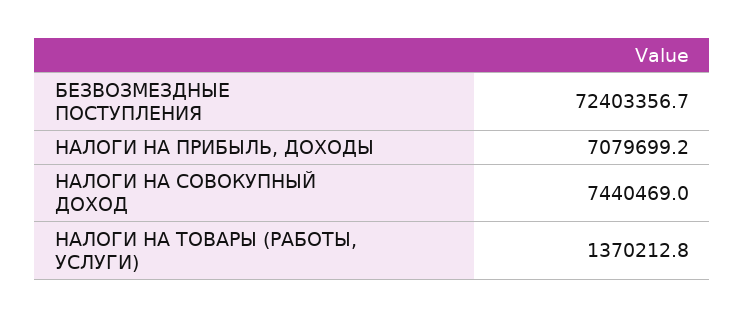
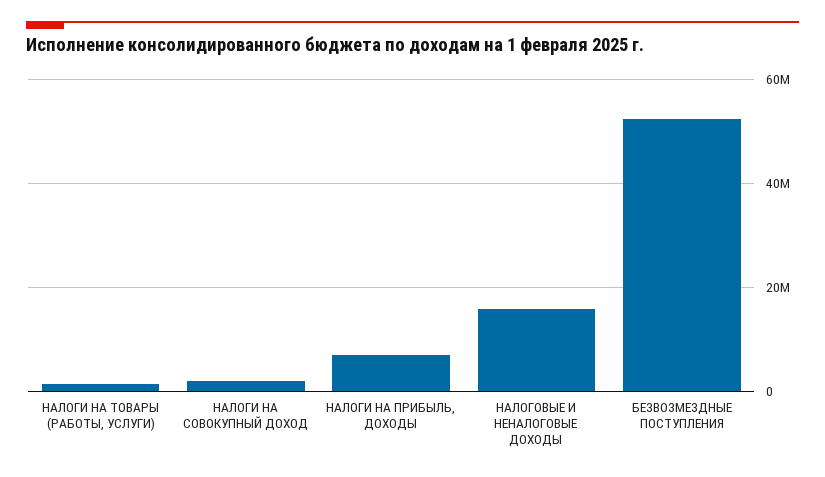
БЕЗВОЗМЕЗДНЫЕ ПОСТУПЛЕНИЯ: 72403356.7 -> 52000000
НАЛОГИ НА СОВОКУПНЫЙ ДОХОД: 7440469 -> 2000000
НАЛОГОВЫЕ И НЕНАЛОГОВЫЕ ДОХОДЫ: none -> 16000000

